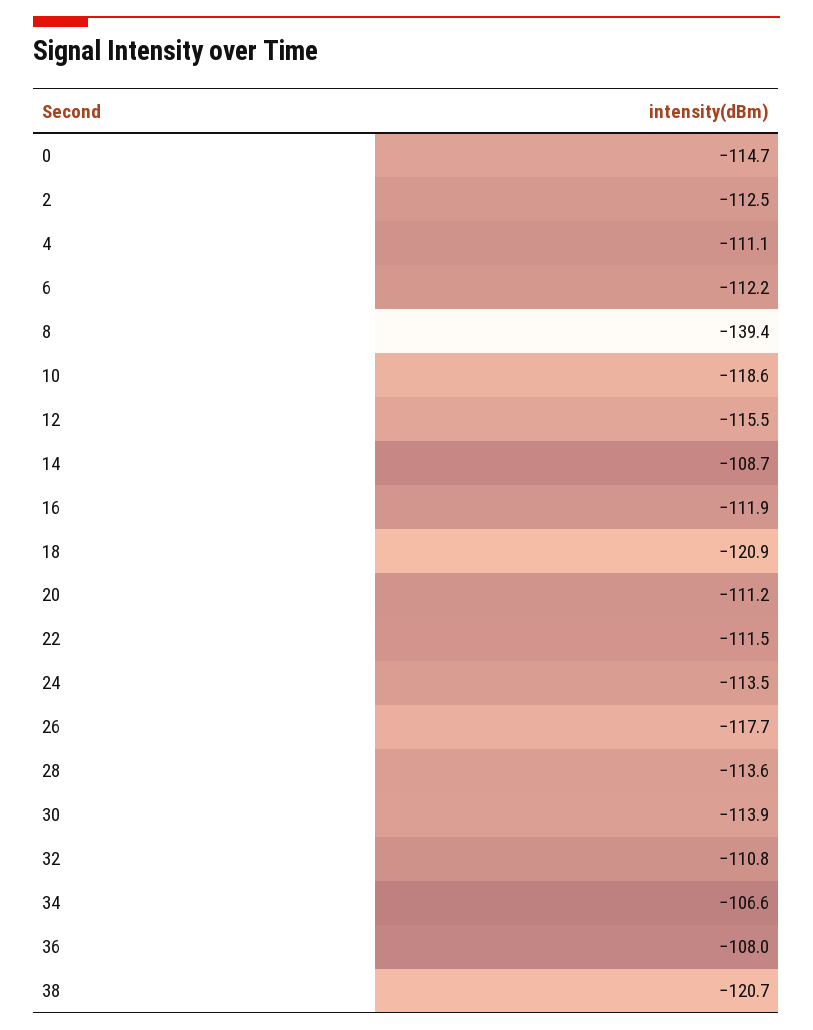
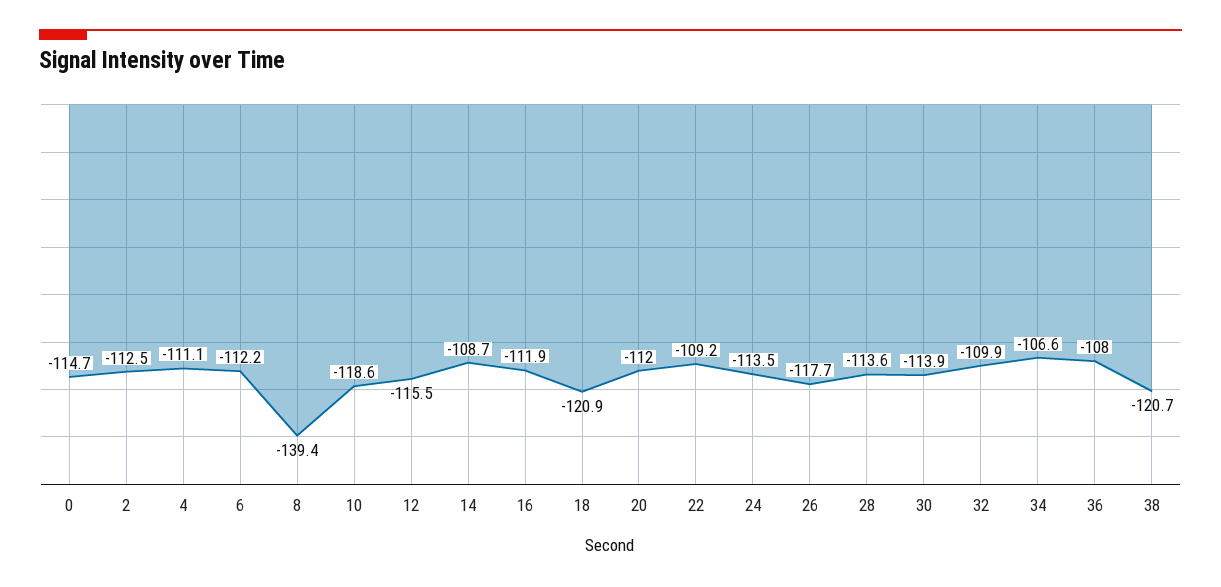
20: -111.2 -> -112
22: -111.5 -> -109.2
32: -110.8 -> -109.9

